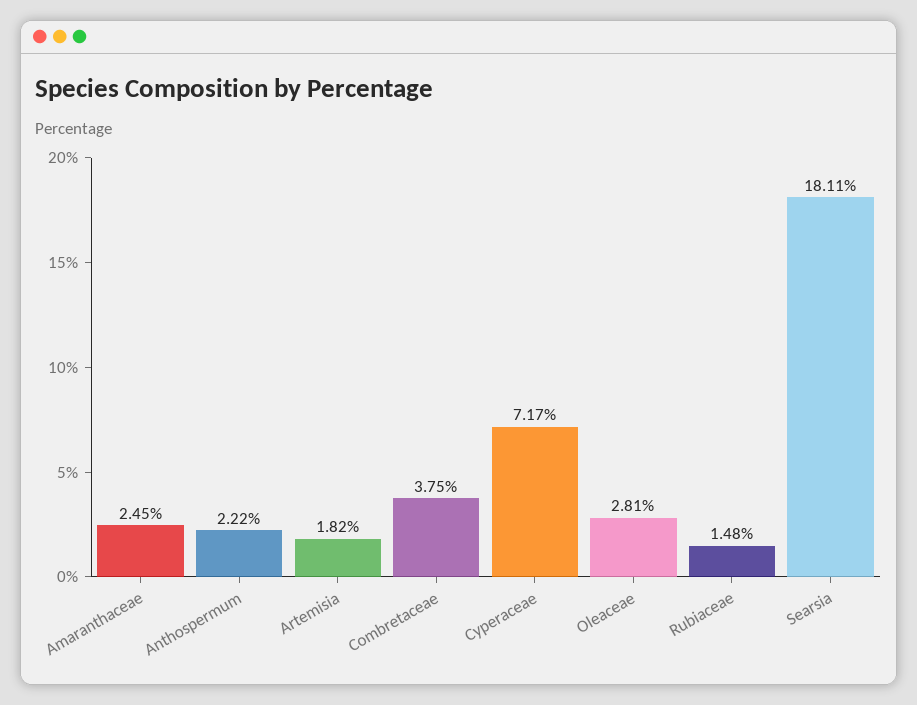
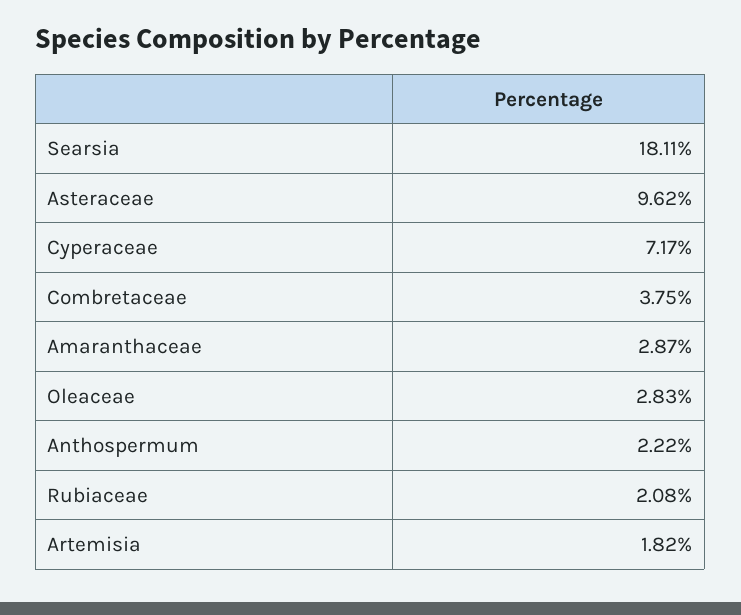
Amaranthaceae: 2.45 -> 2.87
Oleaceae: 2.81 -> 2.83
Rubiaceae: 1.48 -> 2.08
Asteraceae: none -> 9.62

